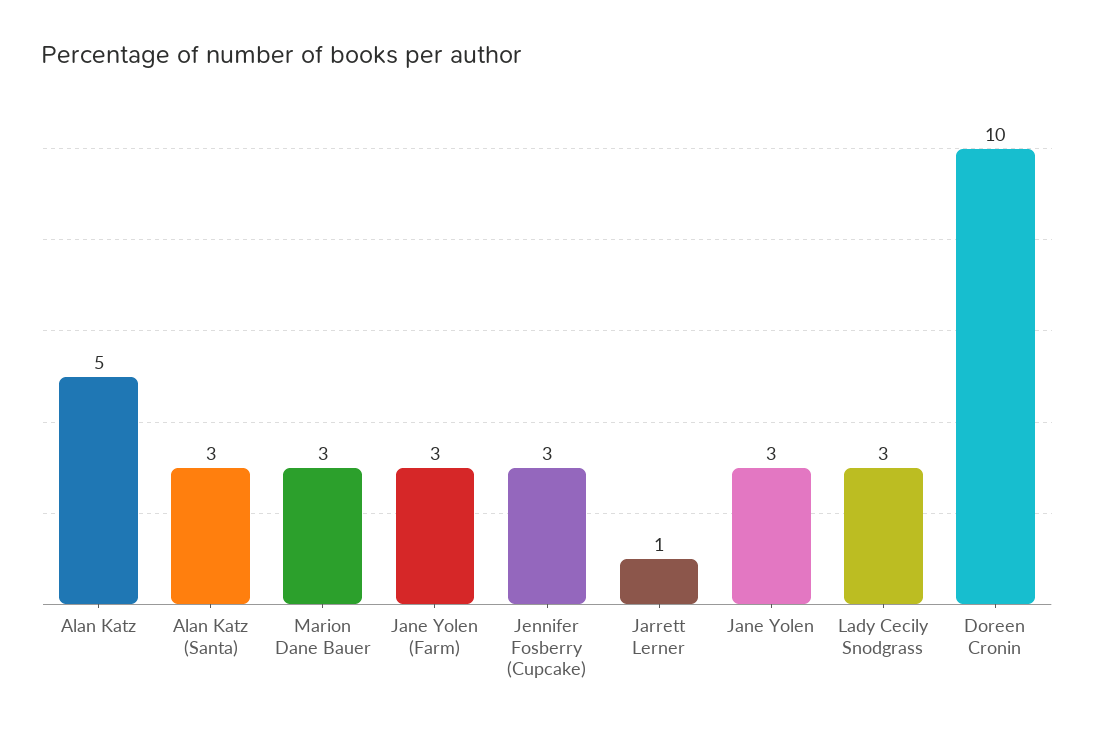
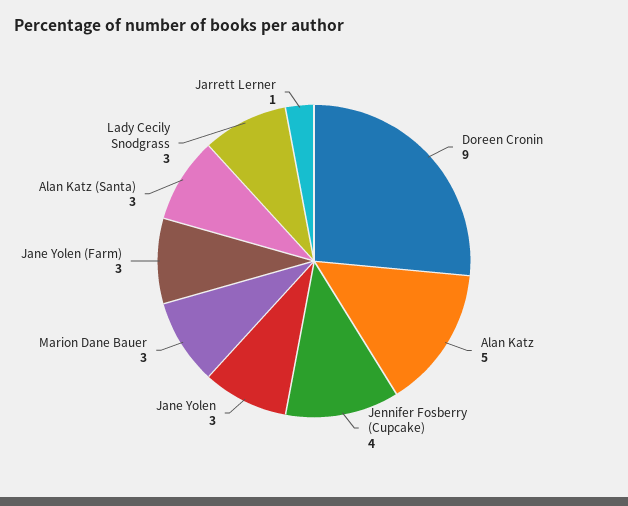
Jennifer Fosberry (Cupcake): 3 -> 4
Doreen Cronin: 10 -> 9

